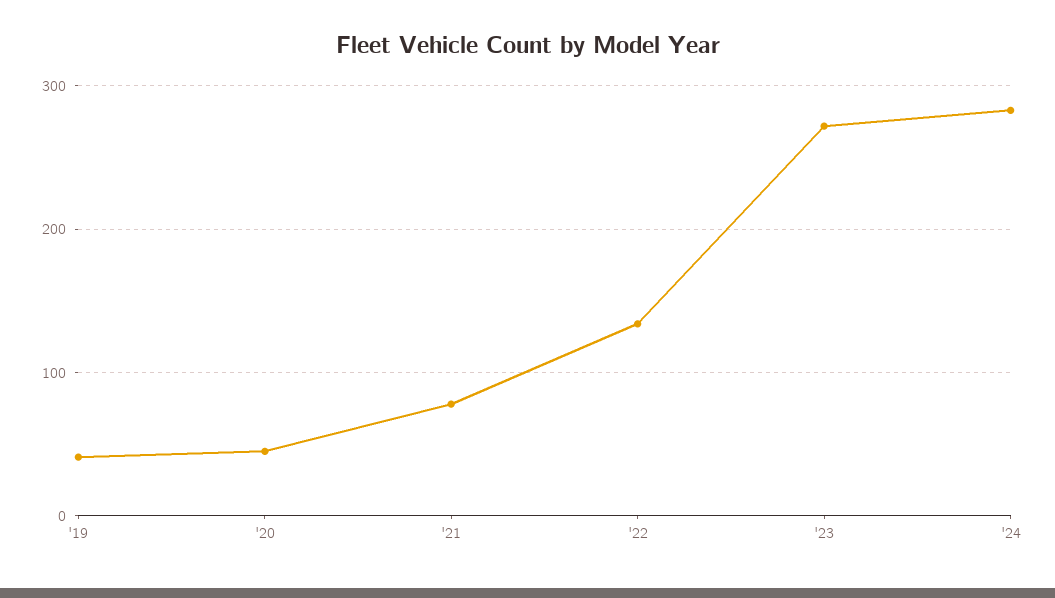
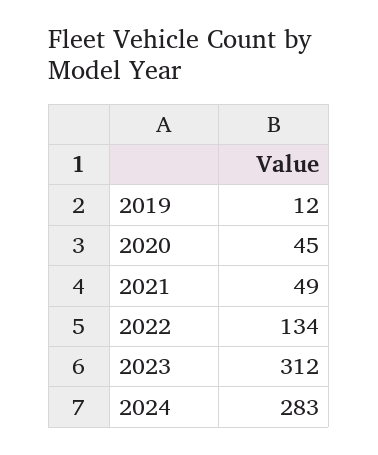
'19: 40 -> 12
'21: 80 -> 49
'23: 270 -> 312

